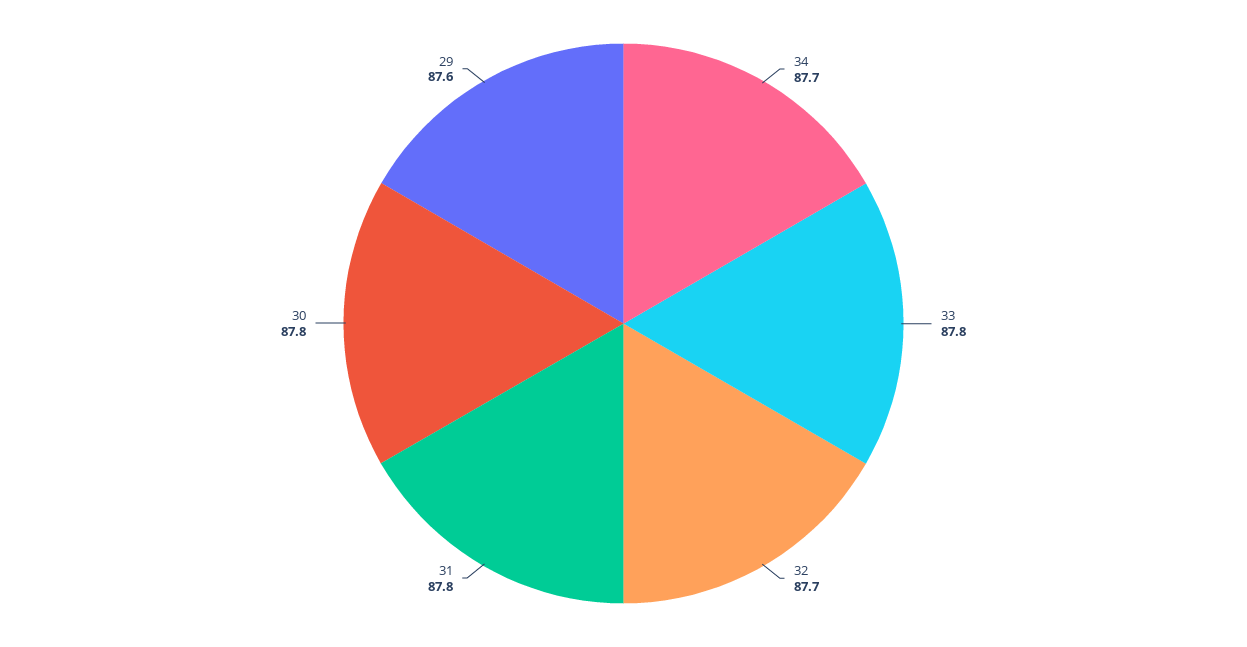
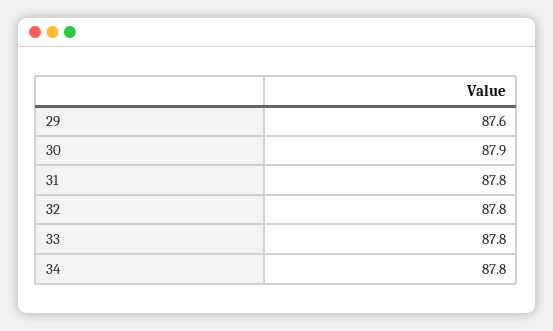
34: 87.7 -> 87.8
32: 87.7 -> 87.8
30: 87.8 -> 87.9

